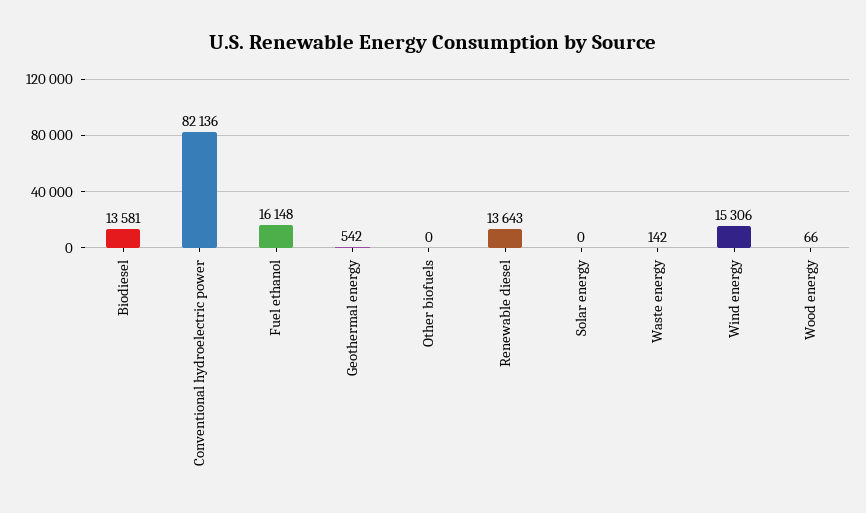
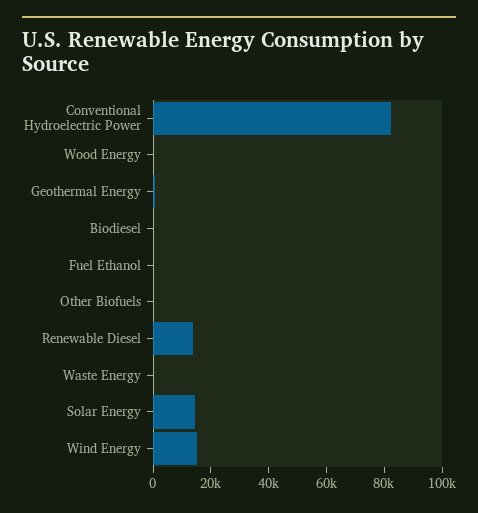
Biodiesel: 13581 -> 0
Fuel ethanol: 16148 -> 0
Solar energy: 0 -> 15000

